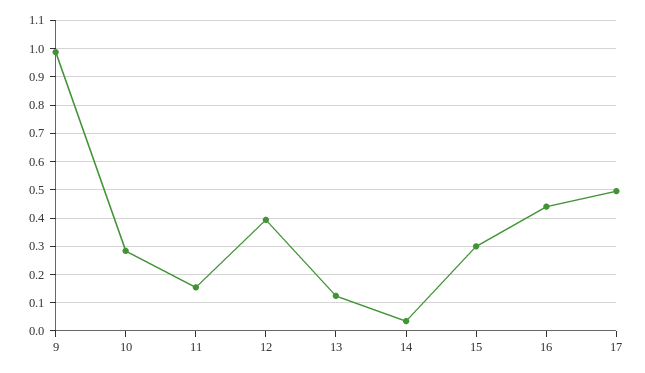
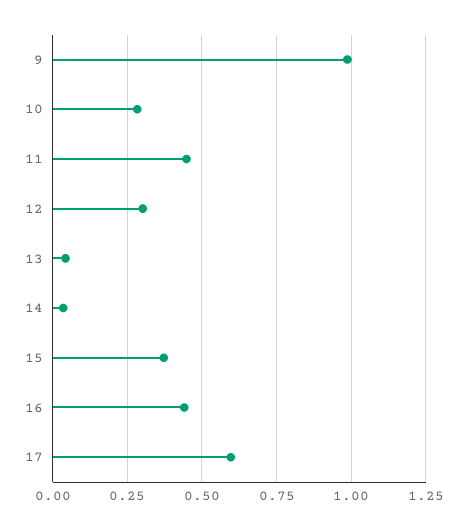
11: 0.15 -> 0.45
12: 0.4 -> 0.3
13: 0.125 -> 0.05
15: 0.3 -> 0.375
17: 0.5 -> 0.6

